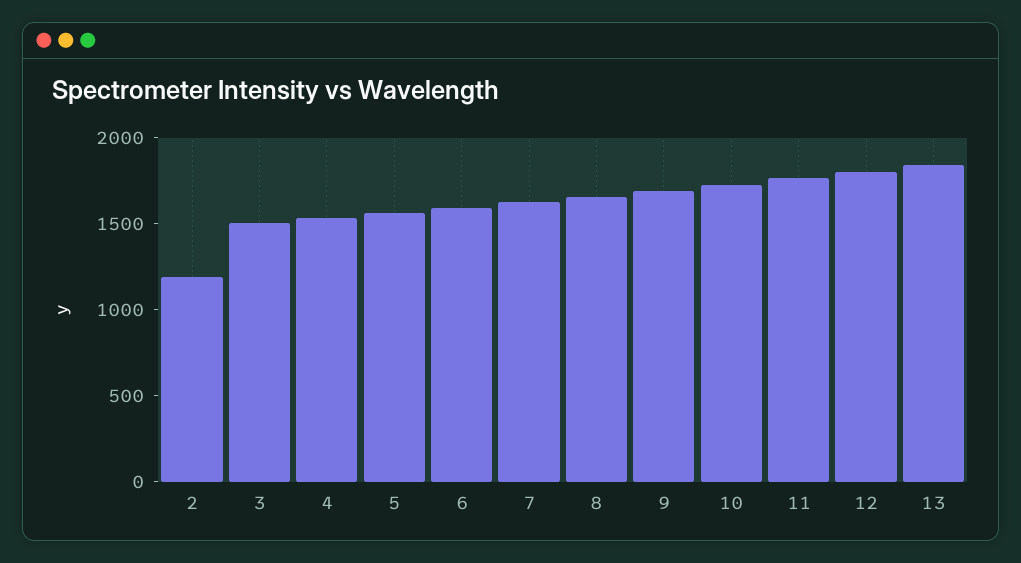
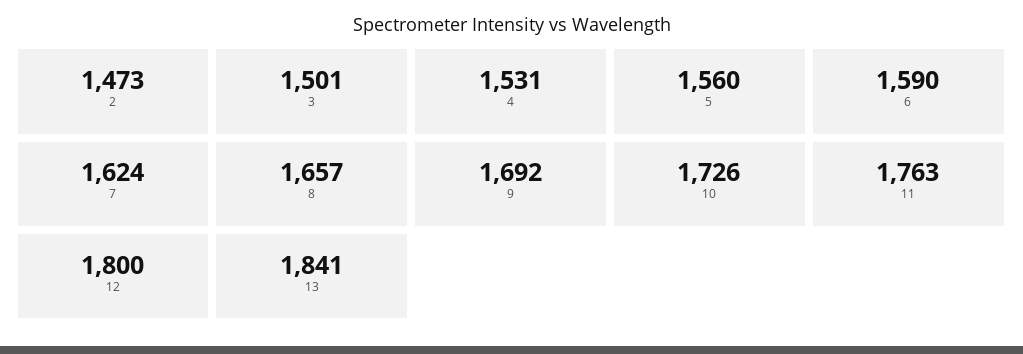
2: 1200 -> 1473

